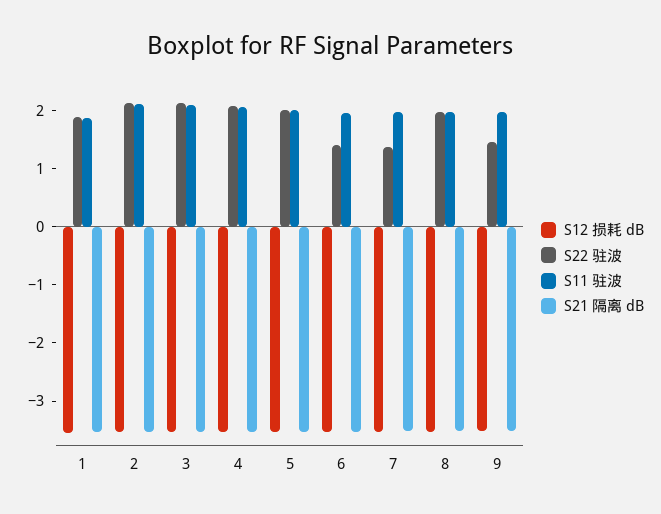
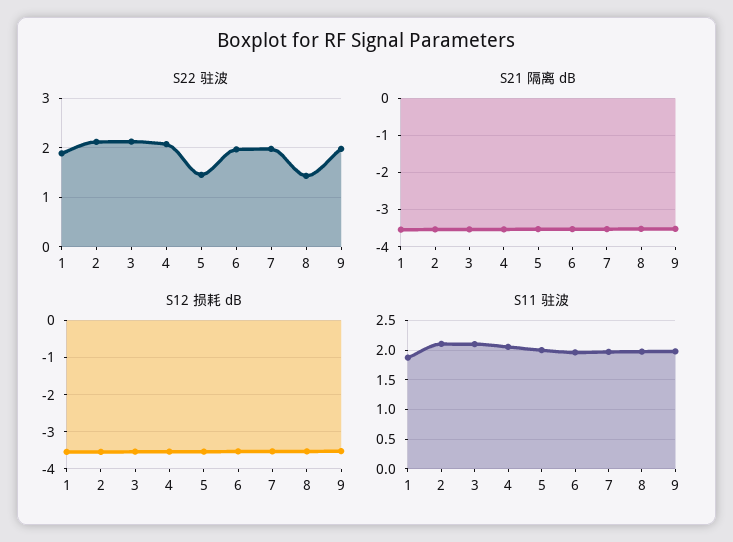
S22 驻波, 5: 2 -> 1.4
S22 驻波, 6: 1.4 -> 2
S22 驻波, 7: 1.4 -> 2
S22 驻波, 8: 2 -> 1.4
S22 驻波, 9: 1.4 -> 2

